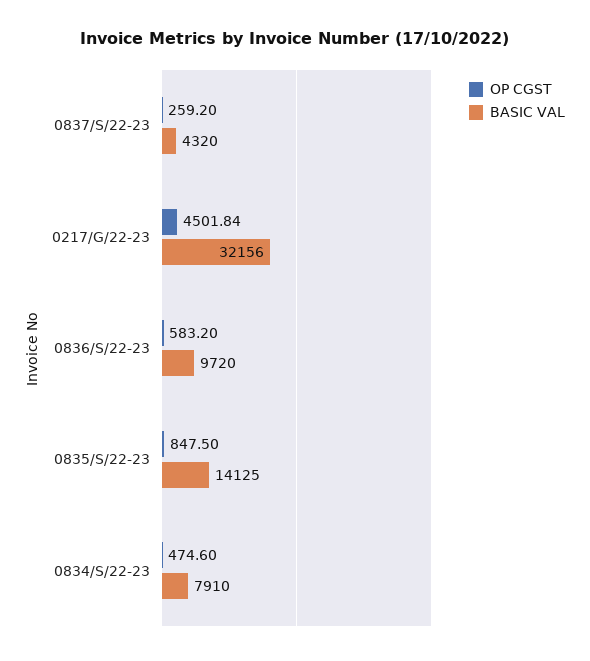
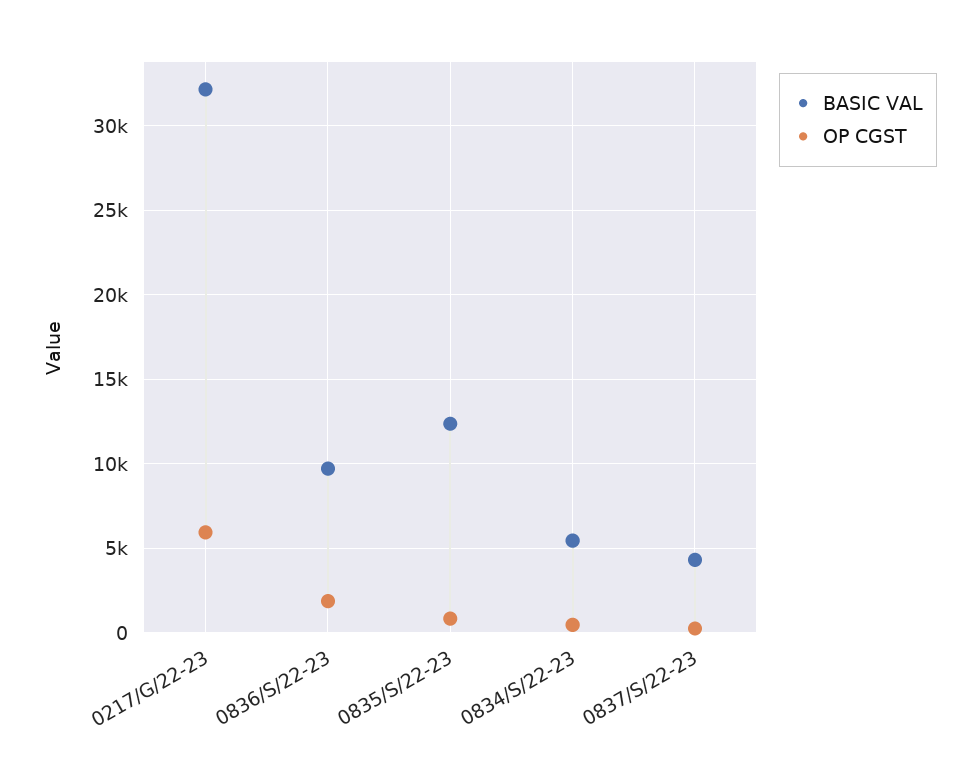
OP CGST, 0217/G/22-23: 4501.84 -> 6000
OP CGST, 0836/S/22-23: 583.2 -> 2000
BASIC VAL, 0835/S/22-23: 14125 -> 12500
BASIC VAL, 0834/S/22-23: 7910 -> 5500

